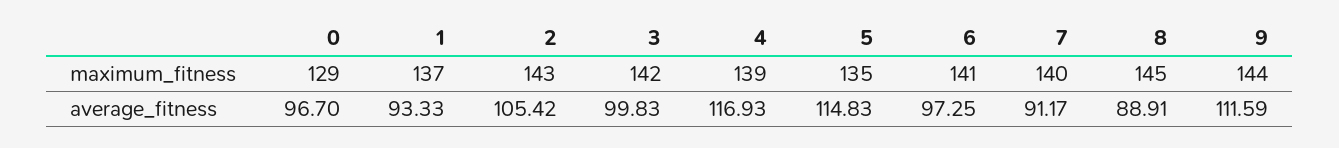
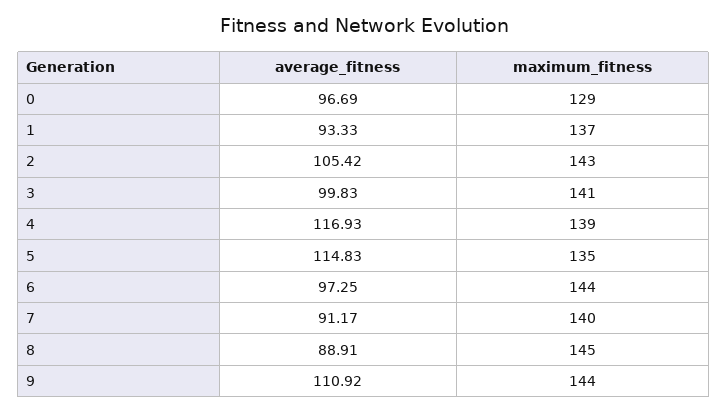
3, maximum_fitness: 142 -> 141
6, maximum_fitness: 141 -> 144
0, average_fitness: 96.7 -> 96.69
9, average_fitness: 111.59 -> 110.92

